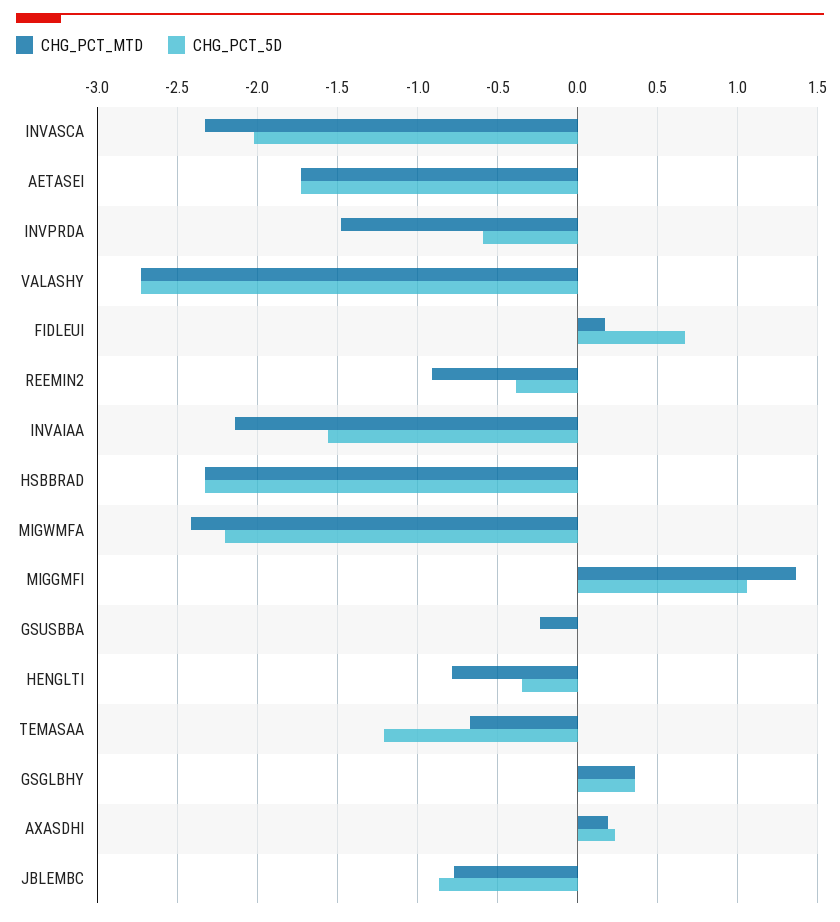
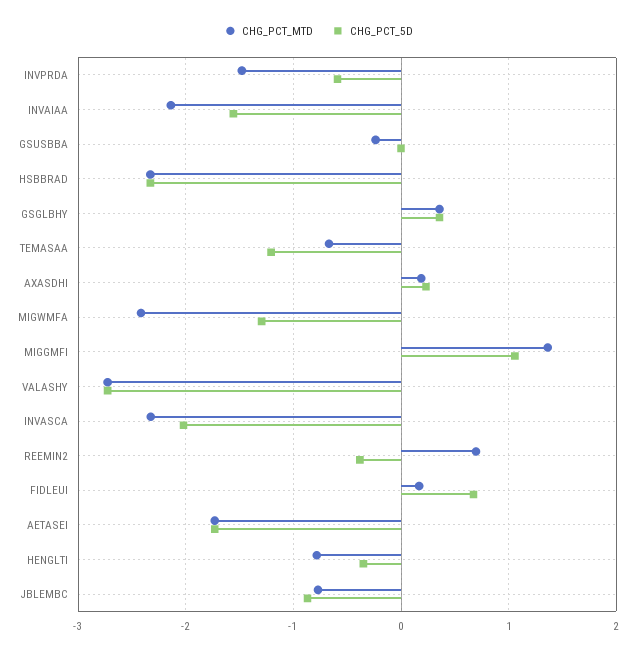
CHG_PCT_MTD, REEMIN2: -0.9 -> 0.7
CHG_PCT_5D, MIGWMFA: -2.2 -> -1.3

